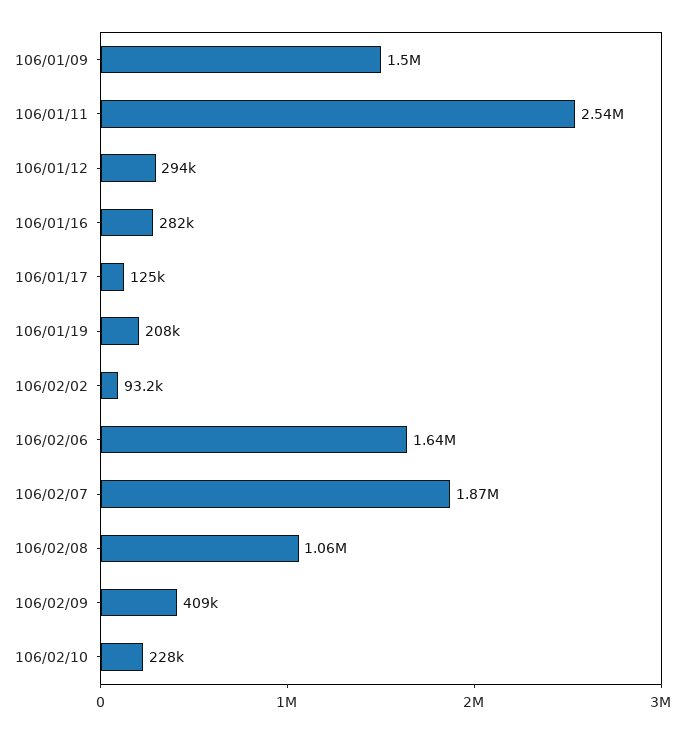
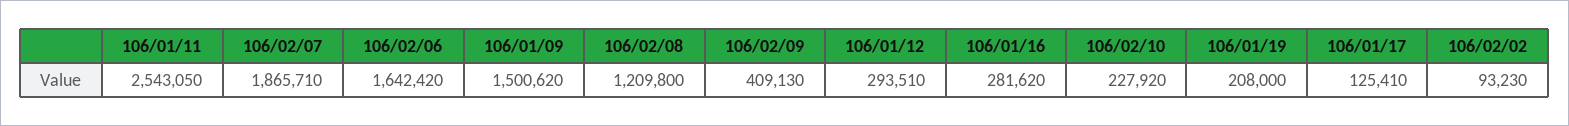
106/02/08: 1060000 -> 1209800

